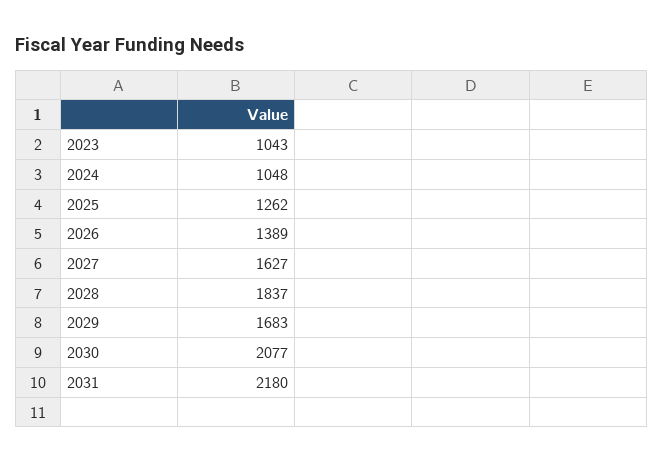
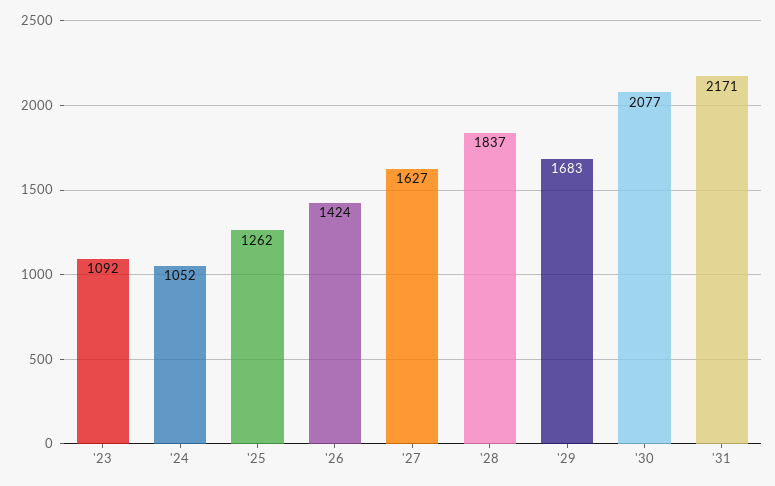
2023: 1043 -> 1092
2024: 1048 -> 1052
2026: 1389 -> 1424
2031: 2180 -> 2171

